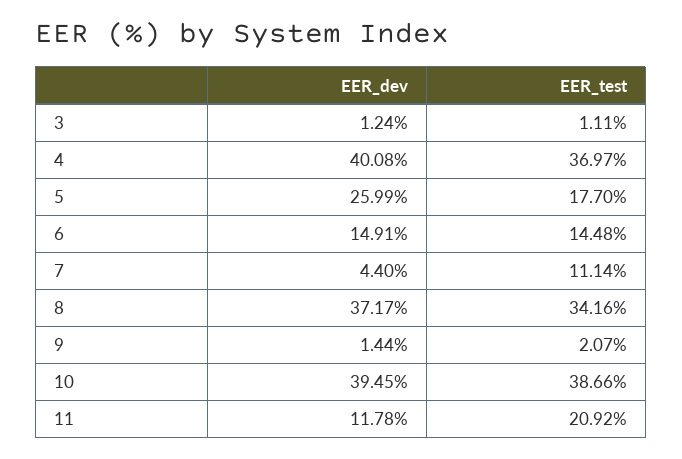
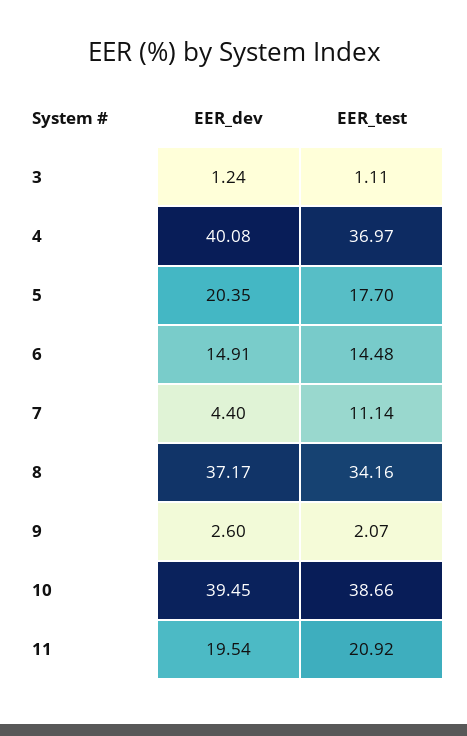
EER_dev, 5: 25.99 -> 20.35
EER_dev, 9: 1.44 -> 2.6
EER_dev, 11: 11.78 -> 19.54

